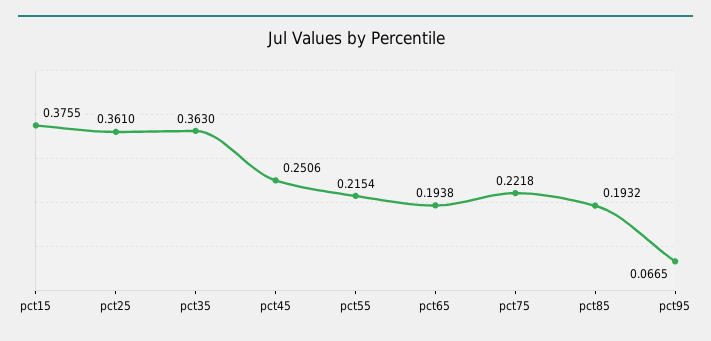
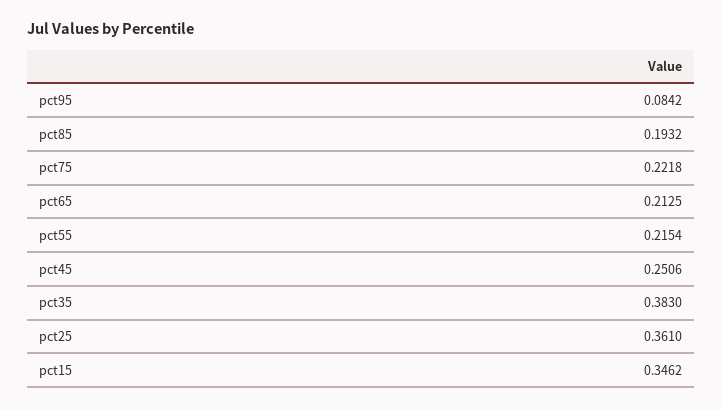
pct15: 0.3755 -> 0.3462
pct35: 0.363 -> 0.383
pct65: 0.1938 -> 0.2125
pct95: 0.0665 -> 0.0842

